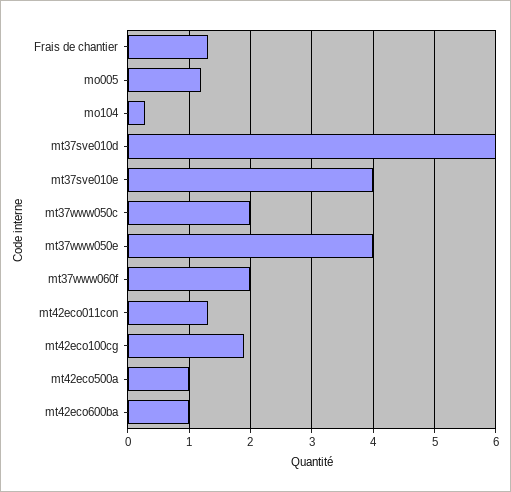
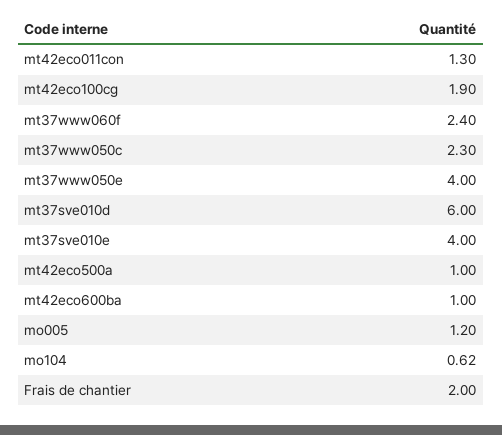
Frais de chantier: 1.3 -> 2
mo104: 0.3 -> 0.62
mt37www050c: 2 -> 2.3
mt37www060f: 2 -> 2.4

